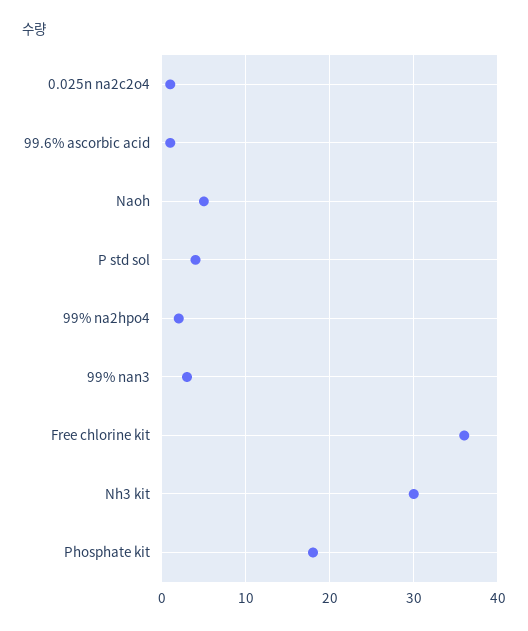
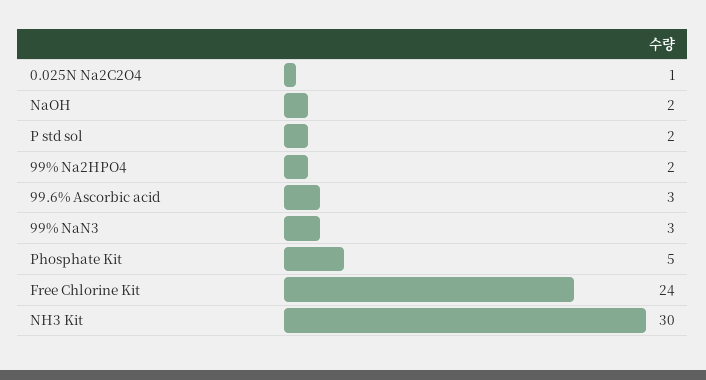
99.6% ascorbic acid: 1 -> 3
Naoh: 5 -> 2
P std sol: 4 -> 2
Free chlorine kit: 36 -> 24
Phosphate kit: 18 -> 5

